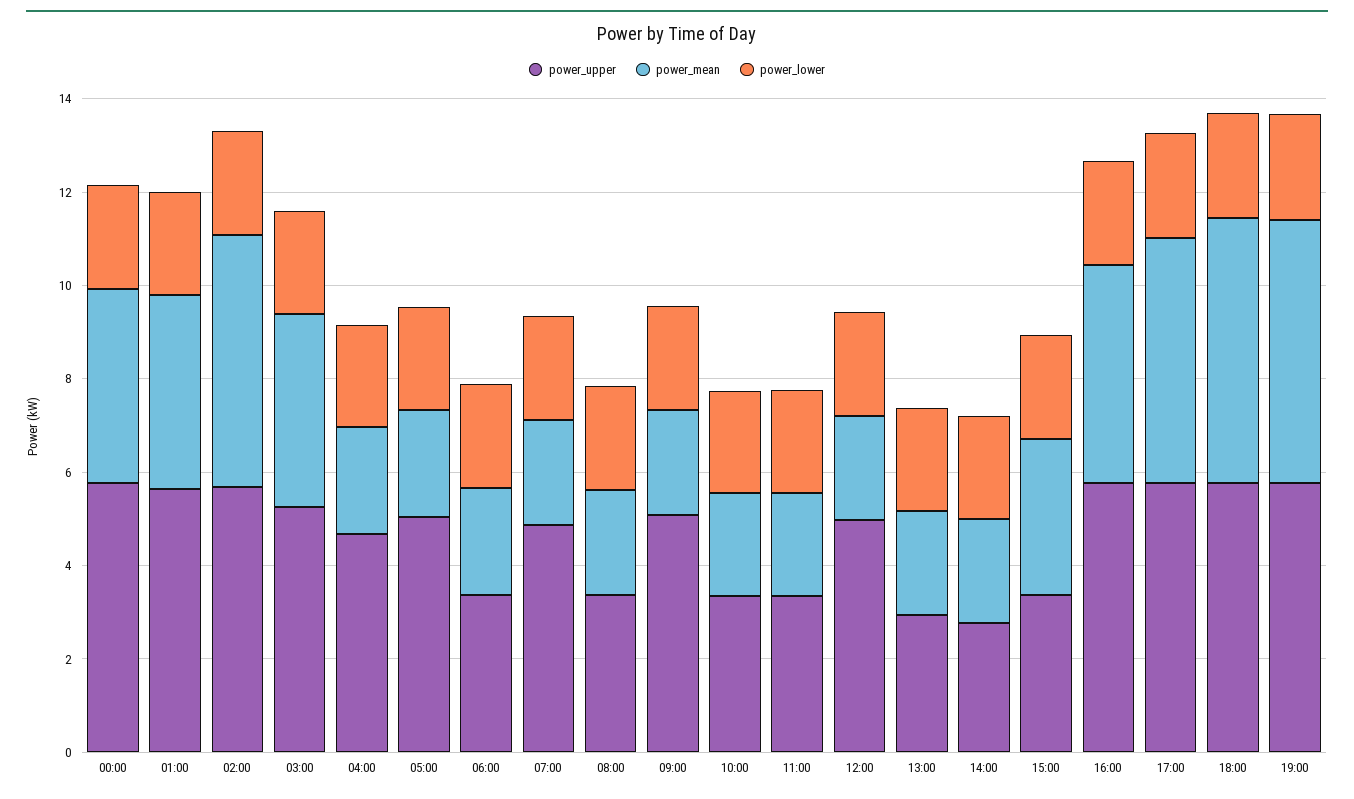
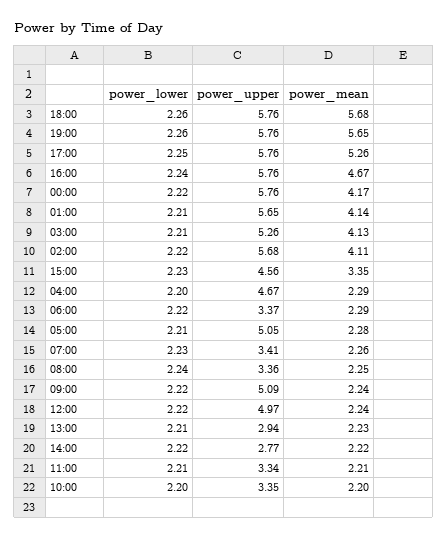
power_mean, 02:00: 5.5 -> 4.11
power_upper, 07:00: 5 -> 3.41
power_upper, 15:00: 3.5 -> 4.56

